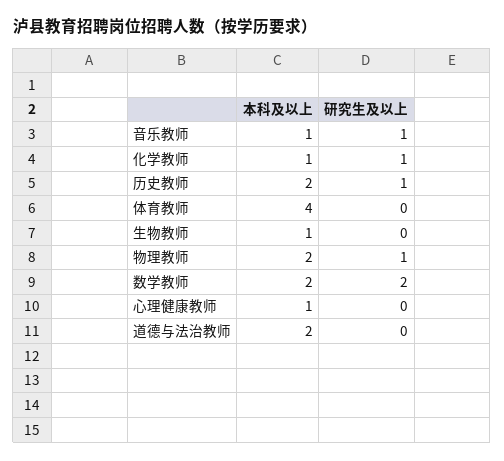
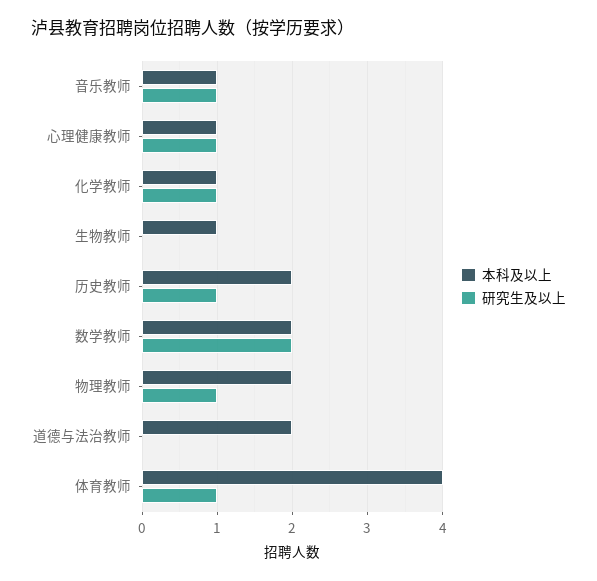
研究生及以上, 体育教师: 0 -> 1
研究生及以上, 心理健康教师: 0 -> 1

